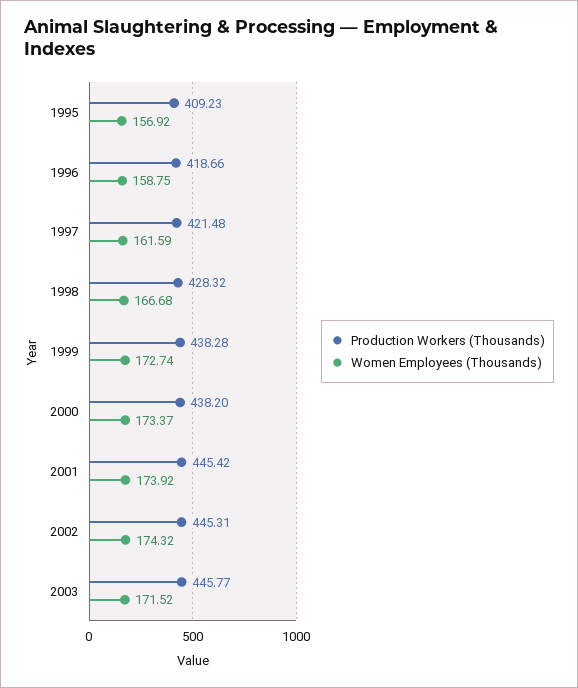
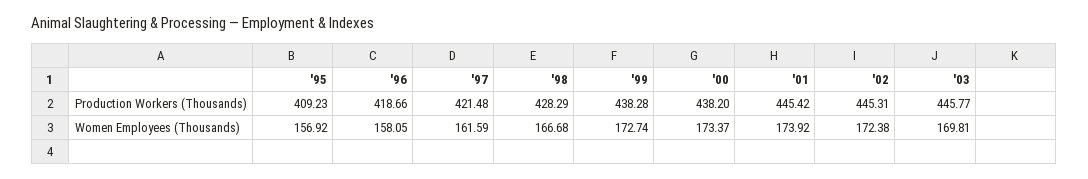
Women Employees (Thousands), 1996: 158.75 -> 158.05
Production Workers (Thousands), 1998: 428.32 -> 428.29
Women Employees (Thousands), 2002: 174.32 -> 172.38
Women Employees (Thousands), 2003: 171.52 -> 169.81

